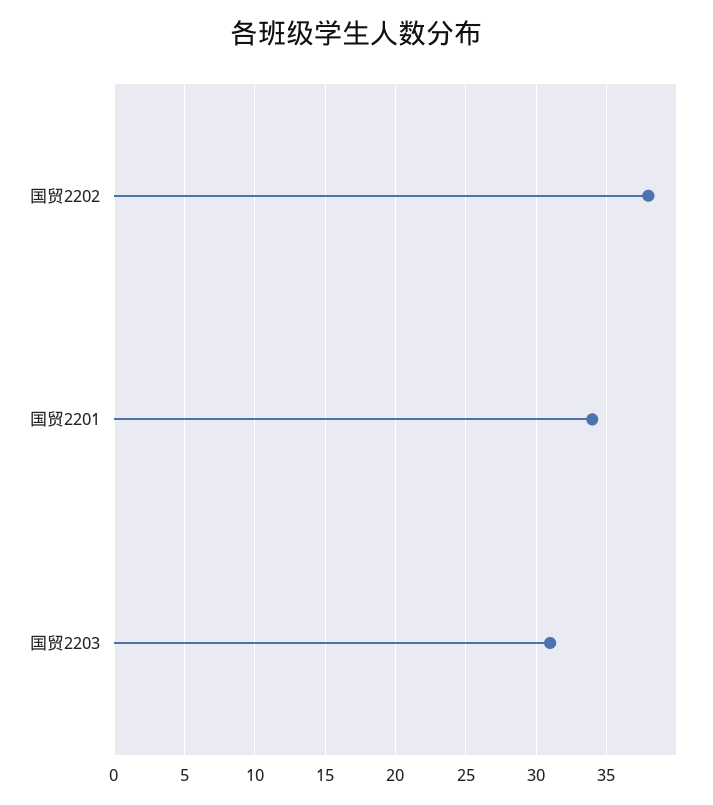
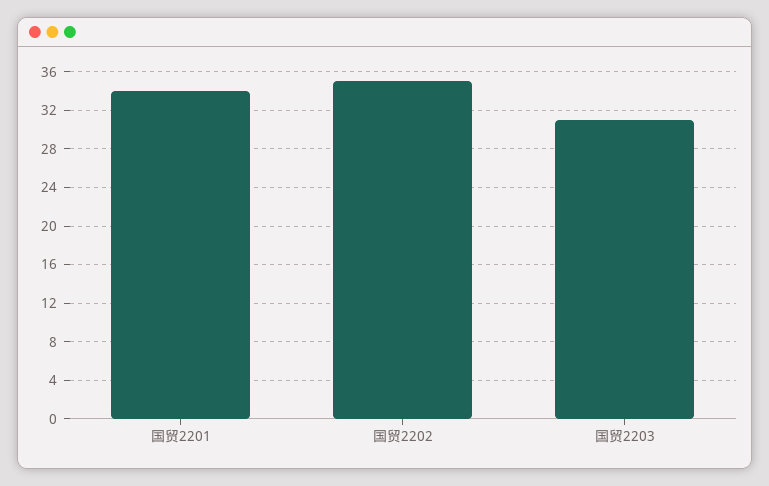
国贸2202: 38 -> 35

